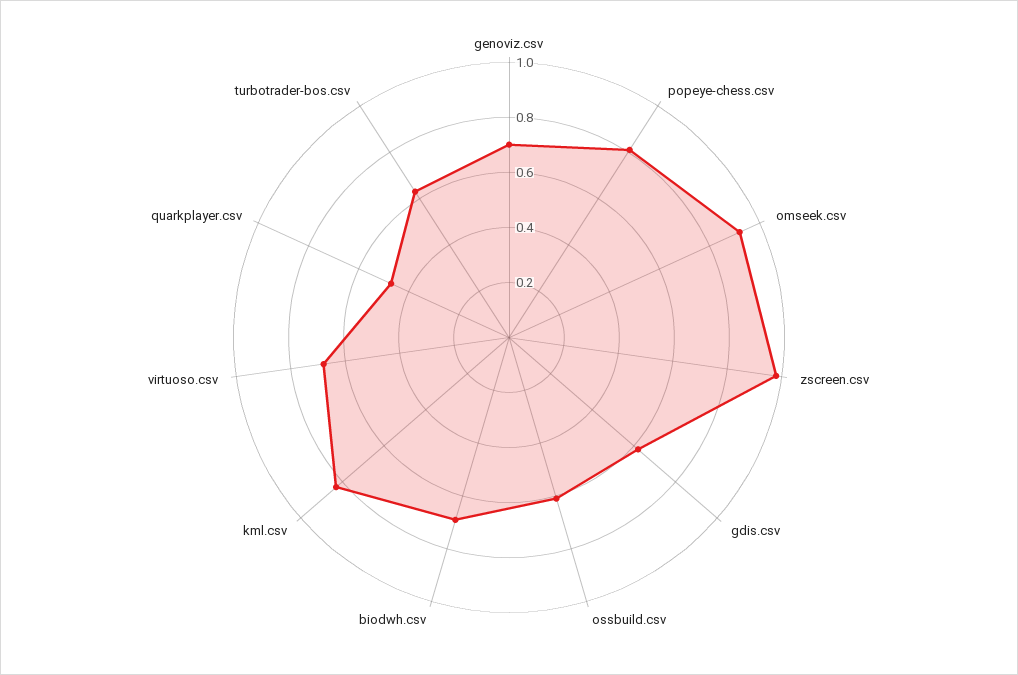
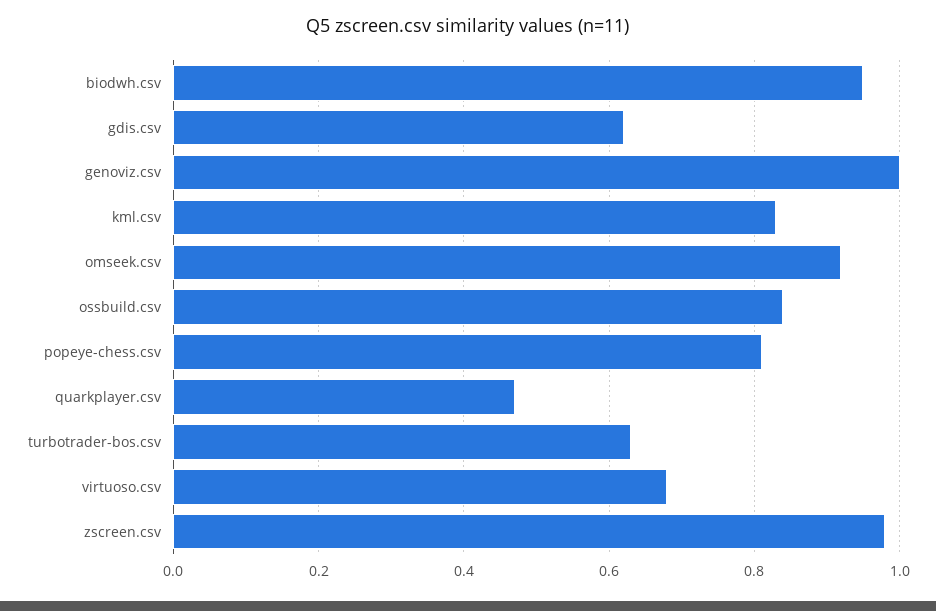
genoviz.csv: 0.7 -> 1
ossbuild.csv: 0.6 -> 0.85
biodwh.csv: 0.7 -> 0.95

